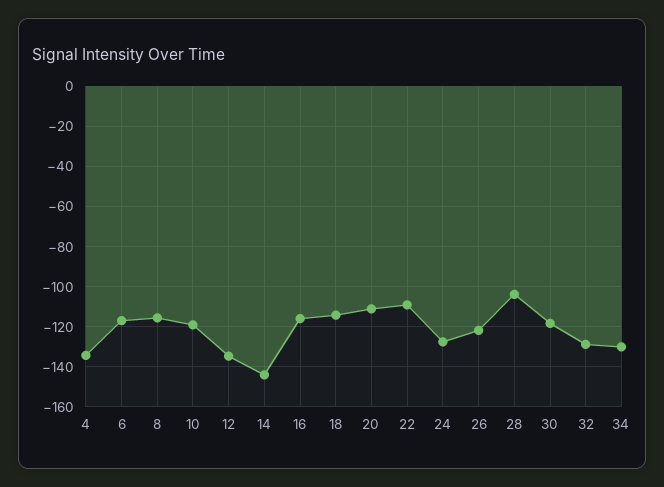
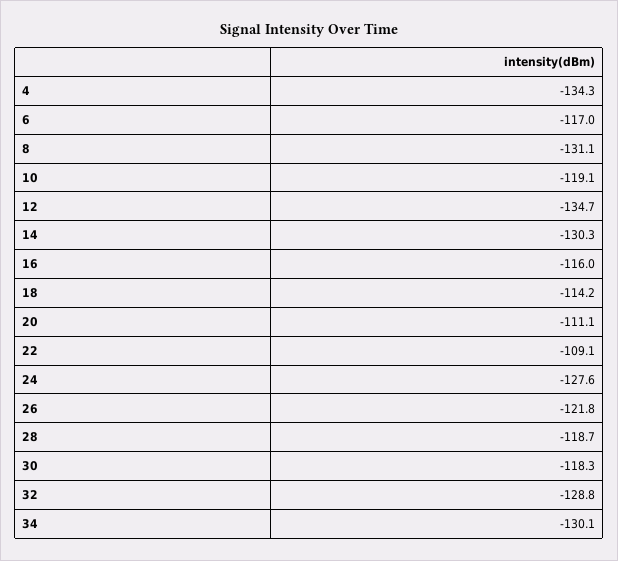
8: -115 -> -131.1
14: -145 -> -130.3
28: -105 -> -118.7

